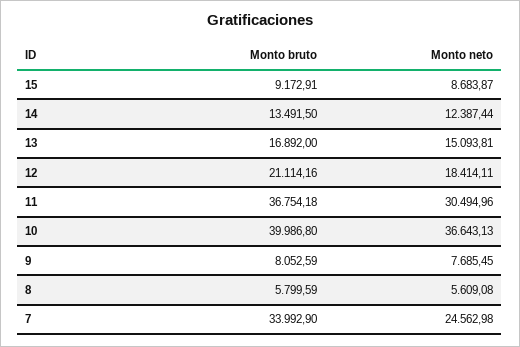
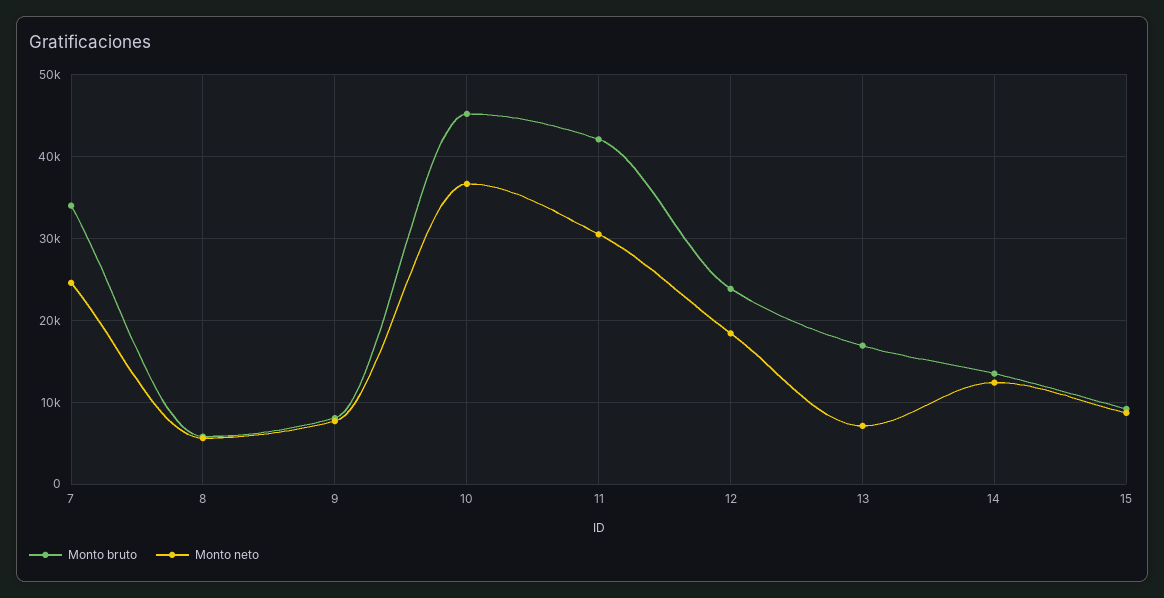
Monto neto, 13: 15093.81 -> 7000
Monto bruto, 12: 21114.16 -> 24000
Monto bruto, 11: 36754.18 -> 42000
Monto bruto, 10: 39986.8 -> 45000

